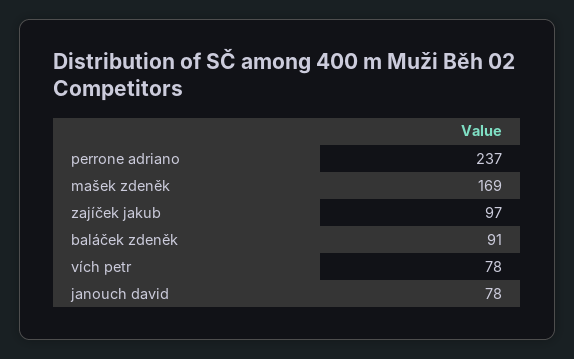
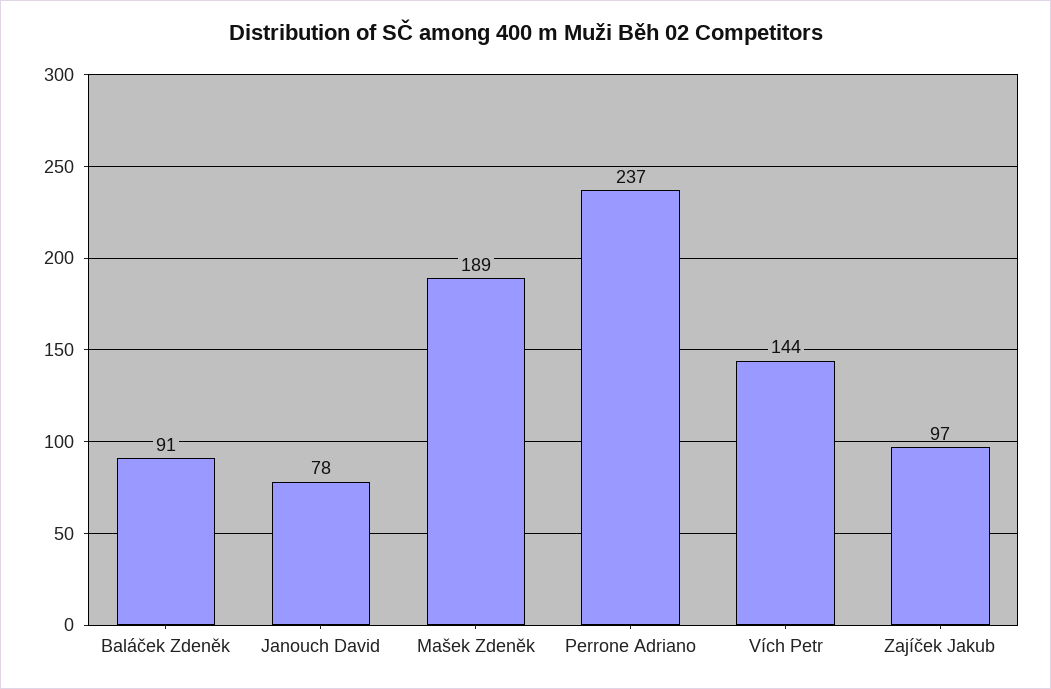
mašek zdeněk: 169 -> 189
vích petr: 78 -> 144

